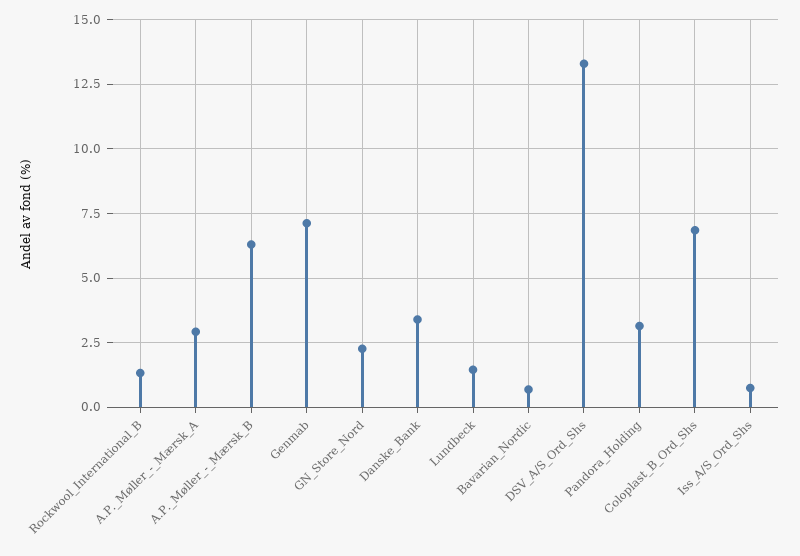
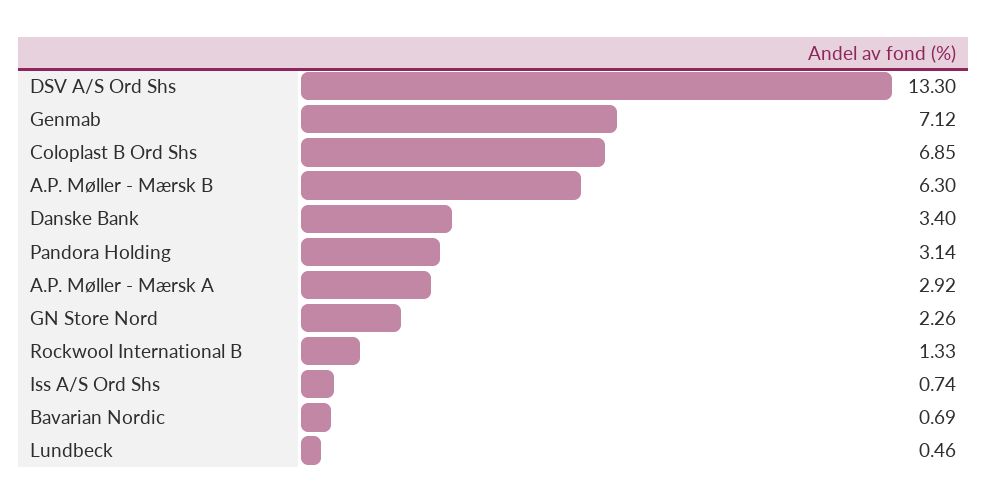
Lundbeck: 1.5 -> 0.46

